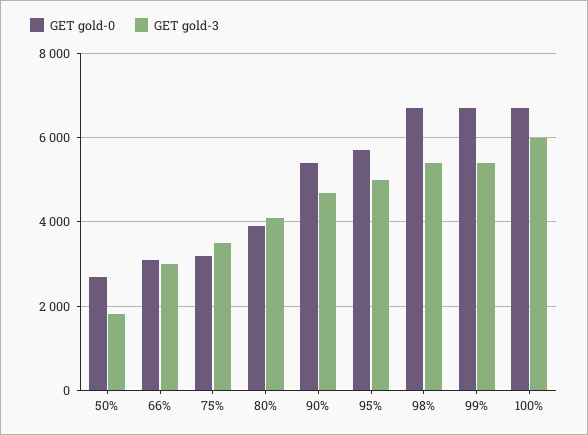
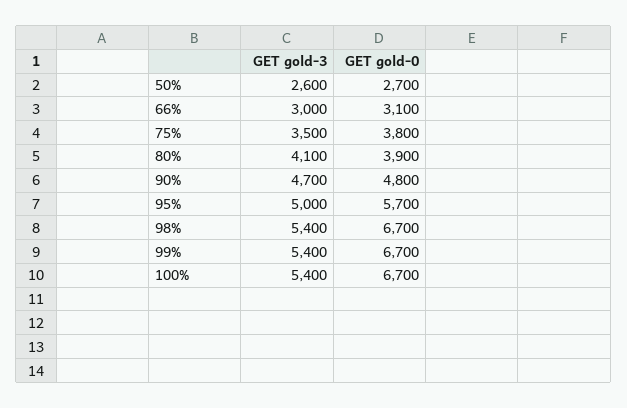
GET gold-3, 50%: 1800 -> 2600
GET gold-0, 75%: 3200 -> 3800
GET gold-0, 90%: 5400 -> 4800
GET gold-3, 100%: 6000 -> 5400

